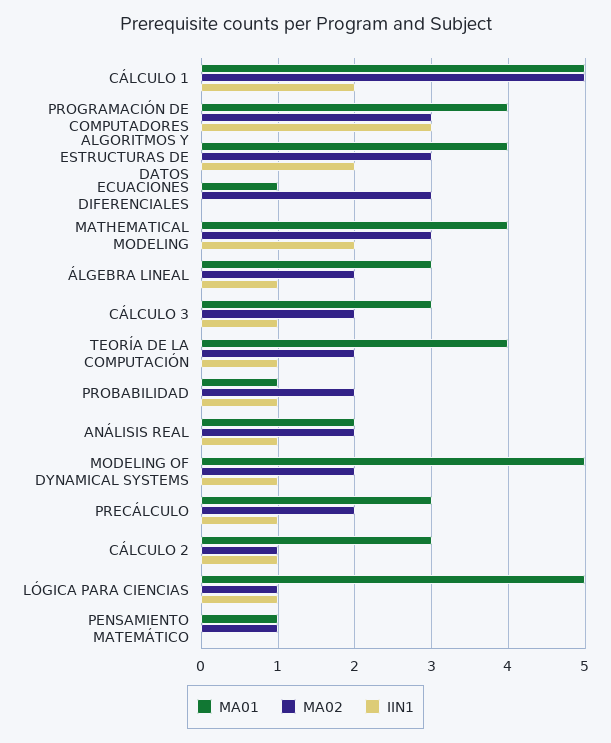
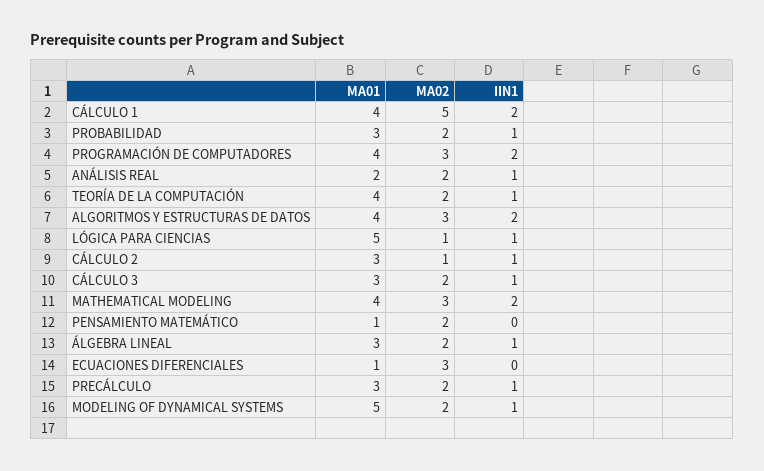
MA01, CÁLCULO 1: 5 -> 4
IIN1, PROGRAMACIÓN DE COMPUTADORES: 3 -> 2
MA01, PROBABILIDAD: 1 -> 3
MA02, PENSAMIENTO MATEMÁTICO: 1 -> 2

